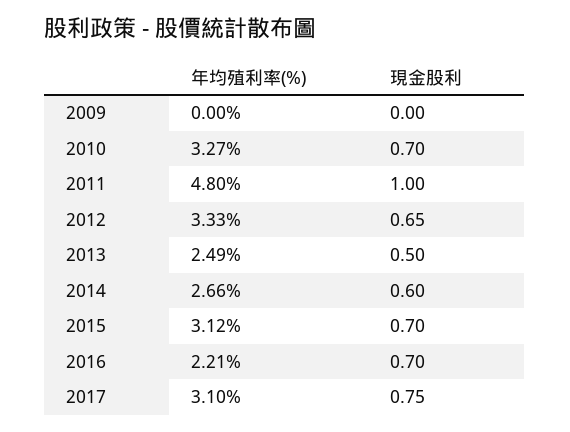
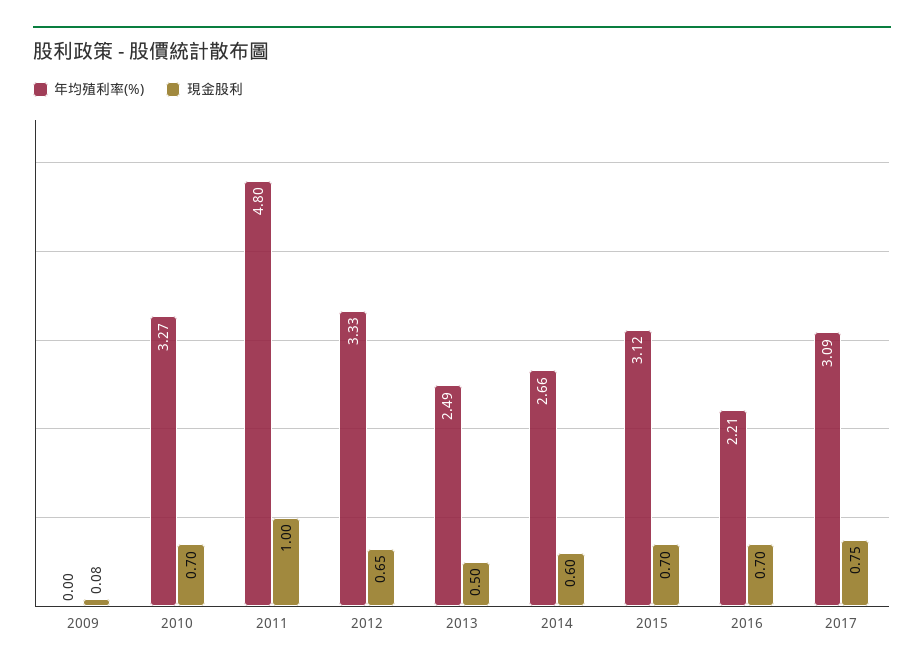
現金股利, 2009: 0 -> 0.08
年均殖利率(%), 2017: 3.1 -> 3.09

